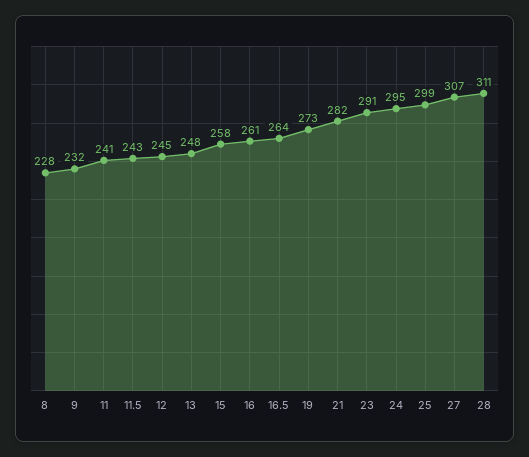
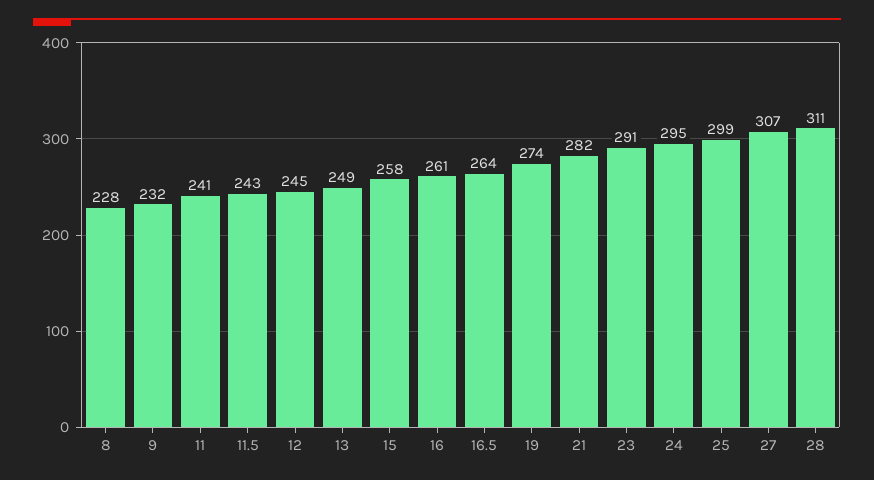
13: 248 -> 249
19: 273 -> 274

